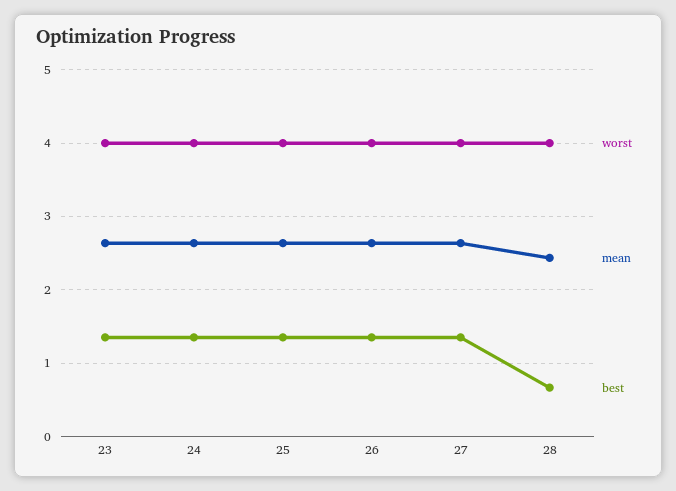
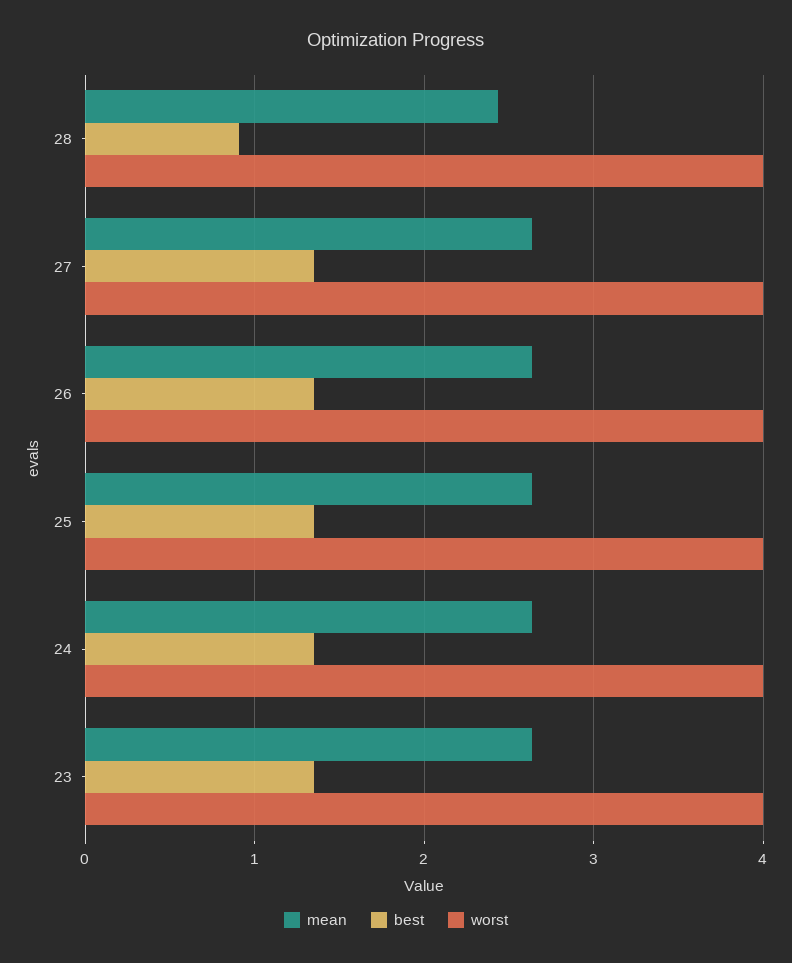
best, 28: 0.7 -> 0.9

